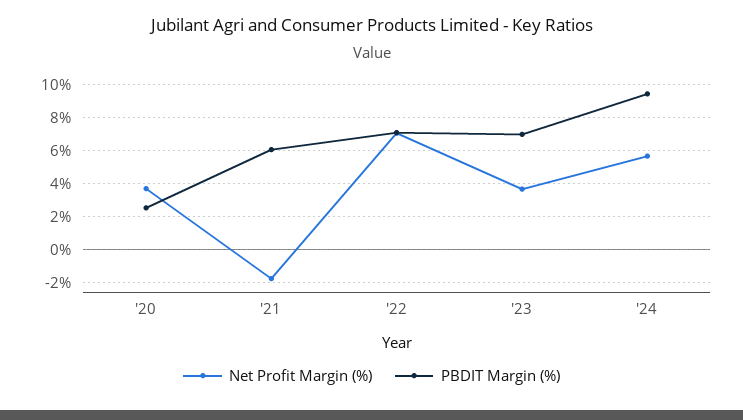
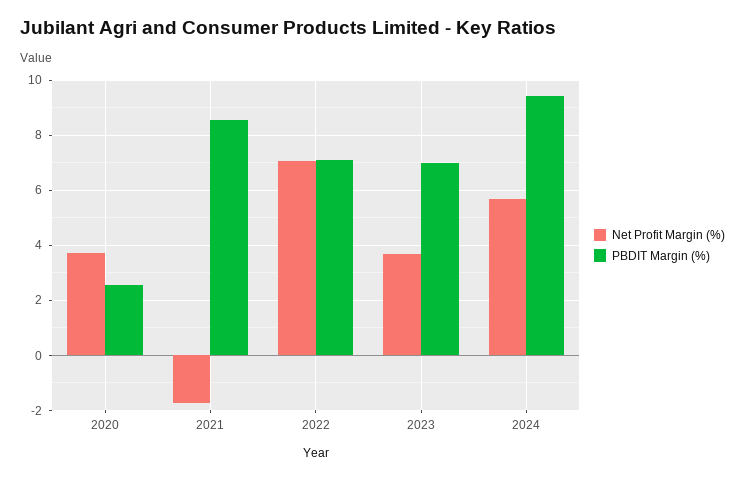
PBDIT Margin (%), '21: 6 -> 8.5

